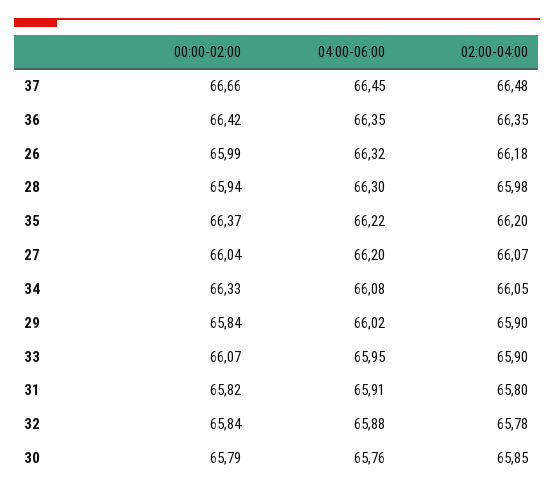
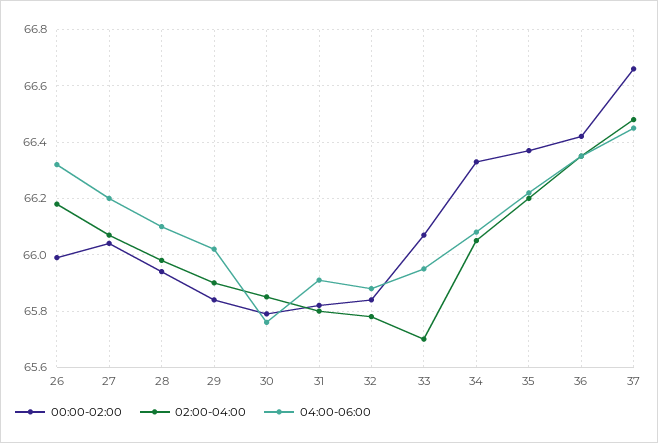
04:00-06:00, 28: 66.3 -> 66.1
02:00-04:00, 33: 65.9 -> 65.7

